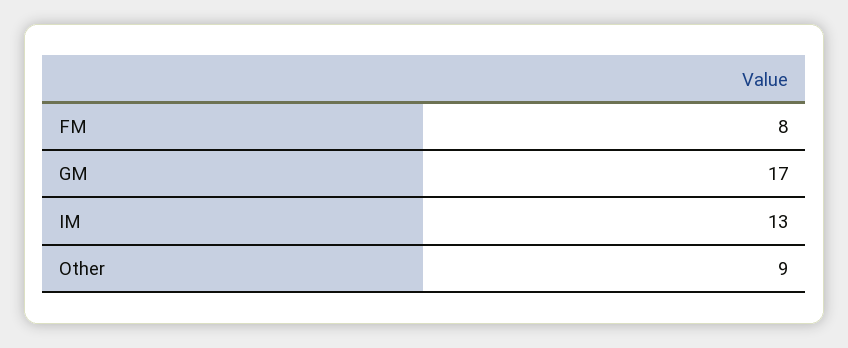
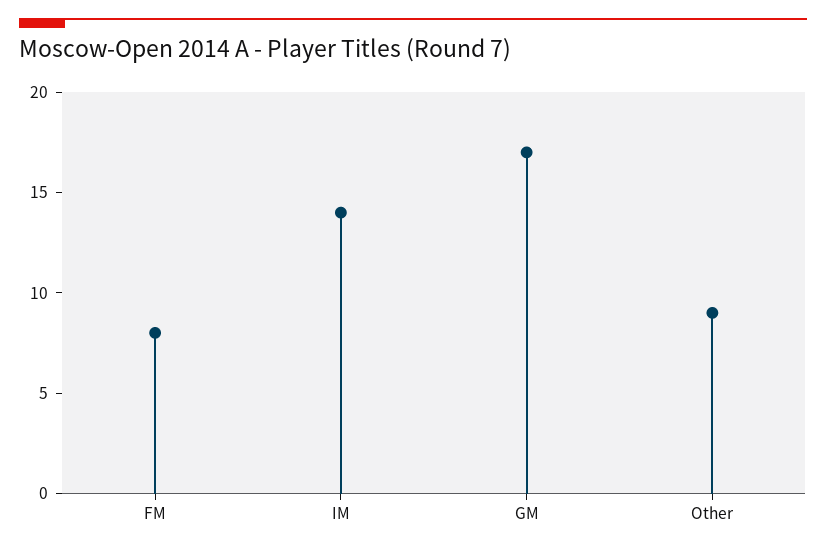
IM: 13 -> 14

